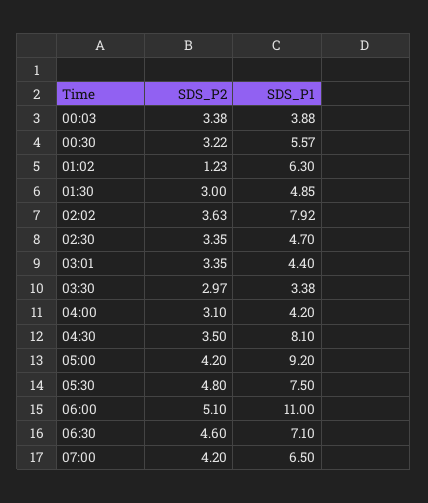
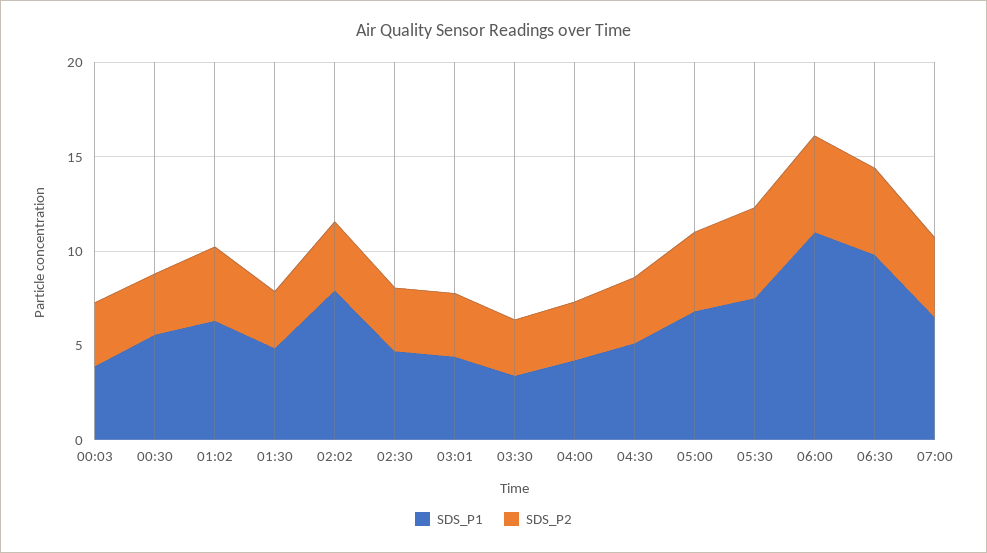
SDS_P2, 01:02: 1.23 -> 4
SDS_P1, 04:30: 8.1 -> 5
SDS_P1, 05:00: 9.2 -> 7
SDS_P1, 06:30: 7.1 -> 10

